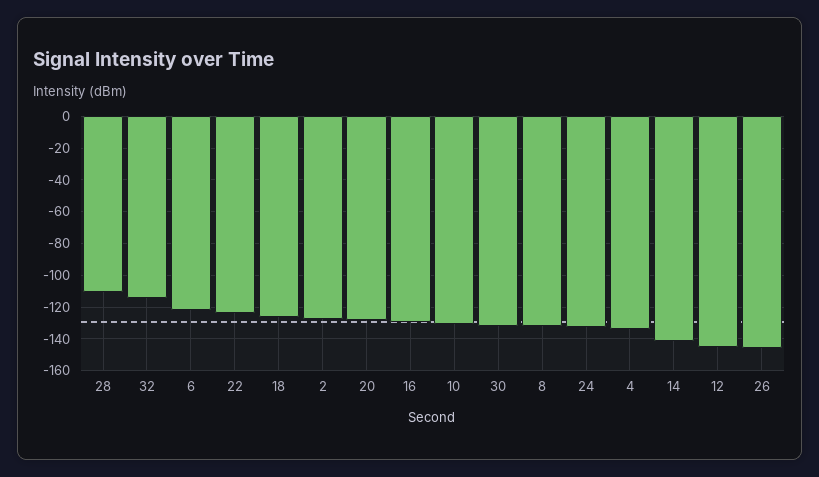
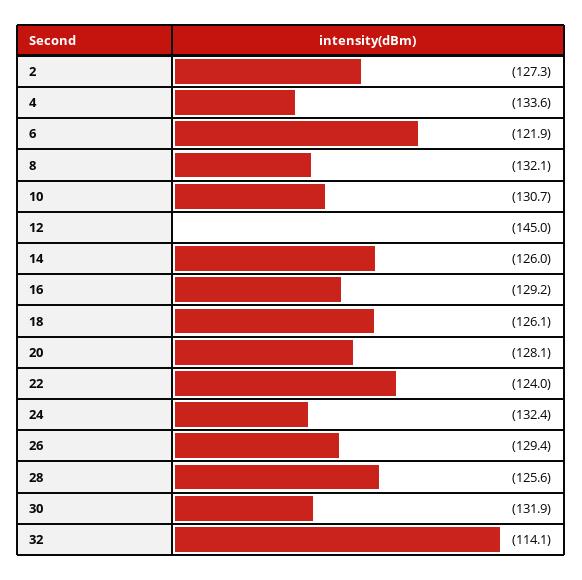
28: -110 -> -125.6
14: -140 -> -126
26: -145 -> -129.4

